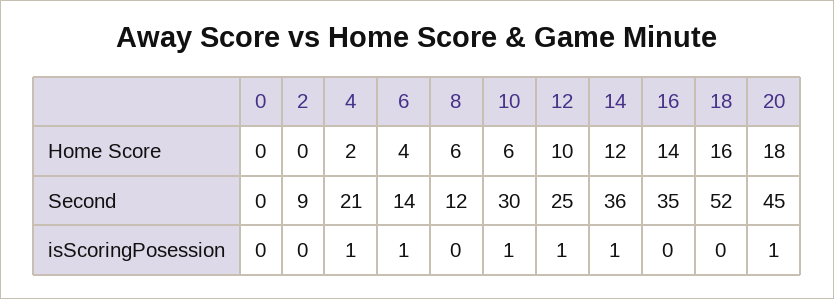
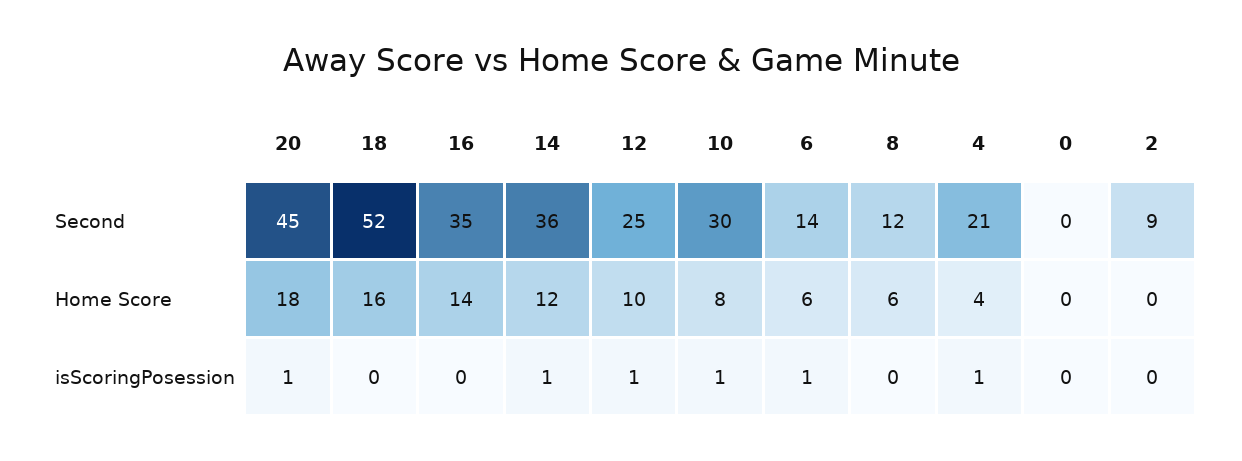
4, Home Score: 2 -> 4
6, Home Score: 4 -> 6
10, Home Score: 6 -> 8

